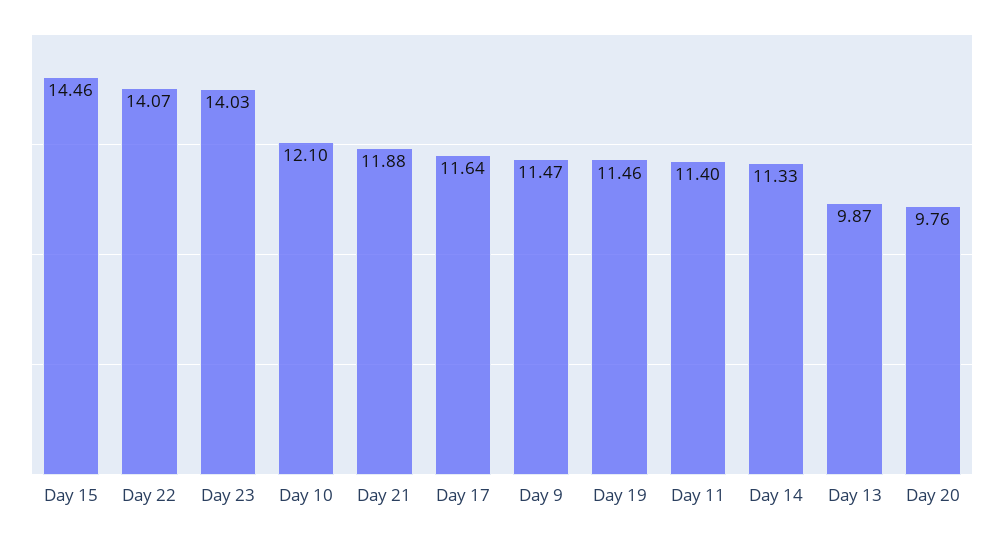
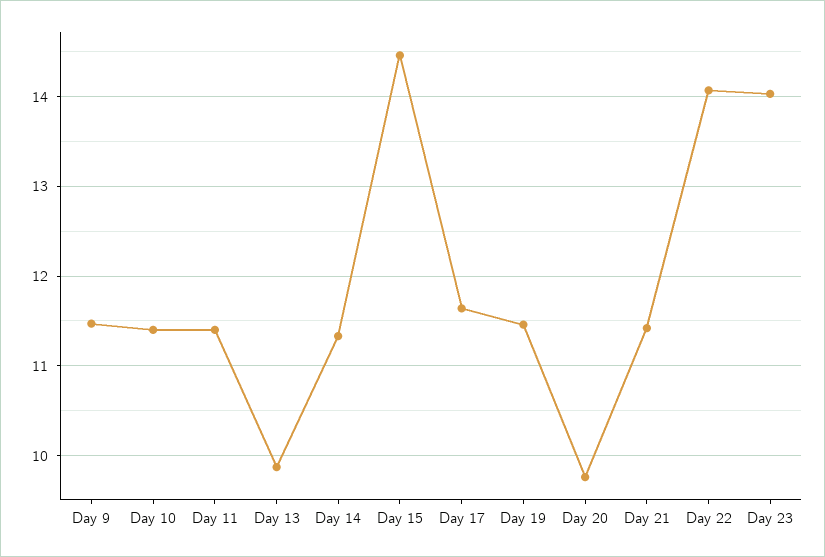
Day 10: 12.1 -> 11.4
Day 21: 11.88 -> 11.4

